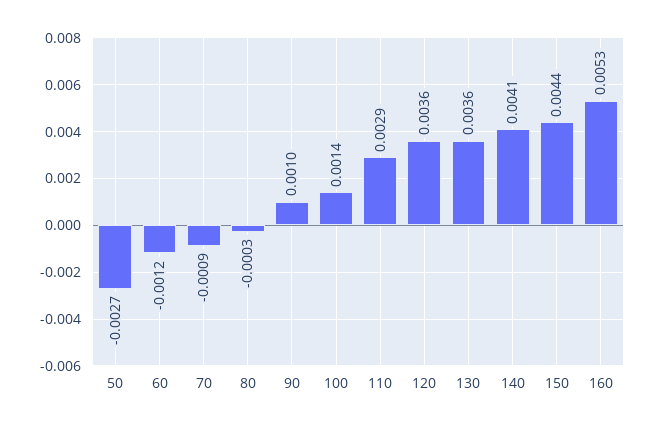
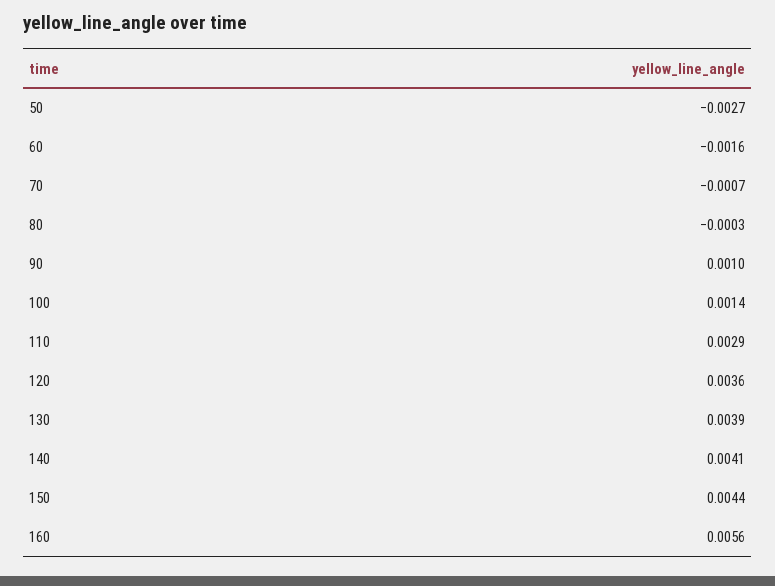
60: -0.0012 -> -0.0016
70: -0.0009 -> -0.0007
130: 0.0036 -> 0.0039
160: 0.0053 -> 0.0056

